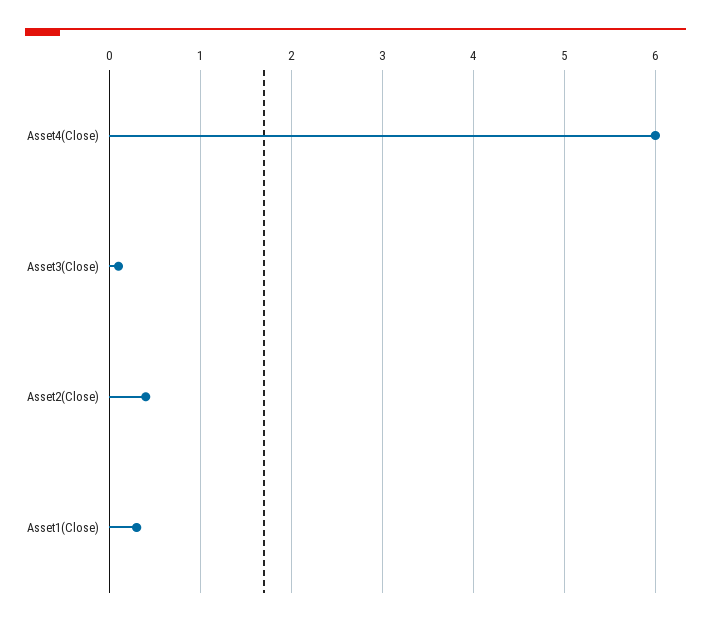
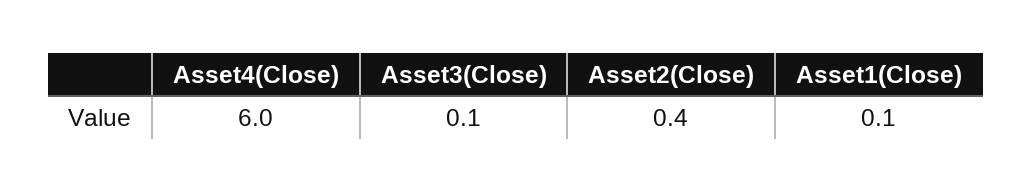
Asset1(Close): 0.3 -> 0.1

